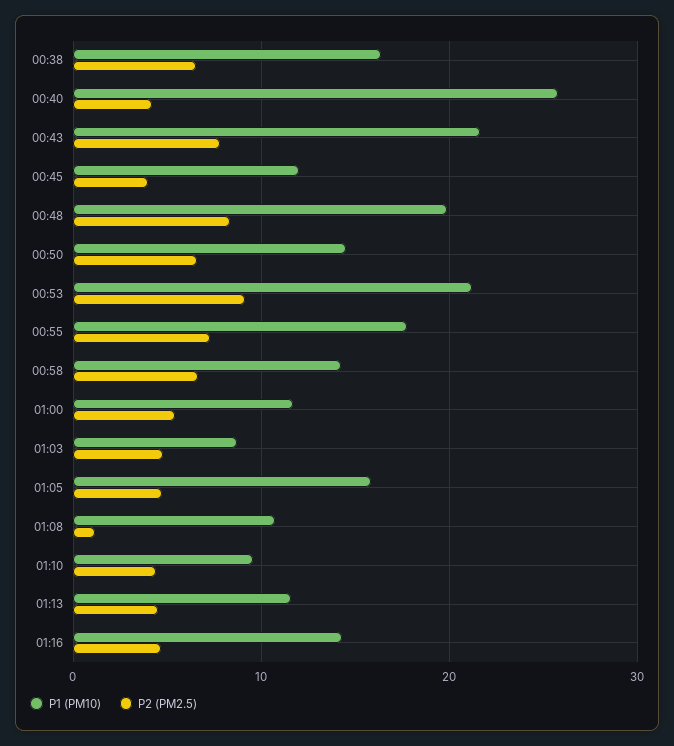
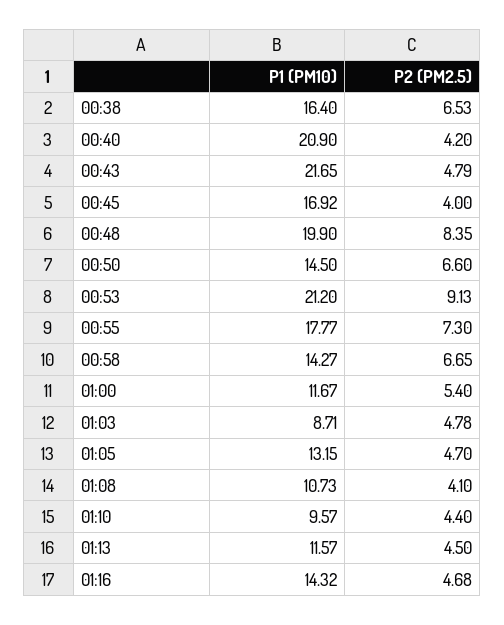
P1 (PM10), 00:40: 26 -> 20.9
P2 (PM2.5), 00:43: 8 -> 4.79
P1 (PM10), 00:45: 12 -> 16.92
P1 (PM10), 01:05: 16 -> 13.15
P2 (PM2.5), 01:08: 1 -> 4.1

